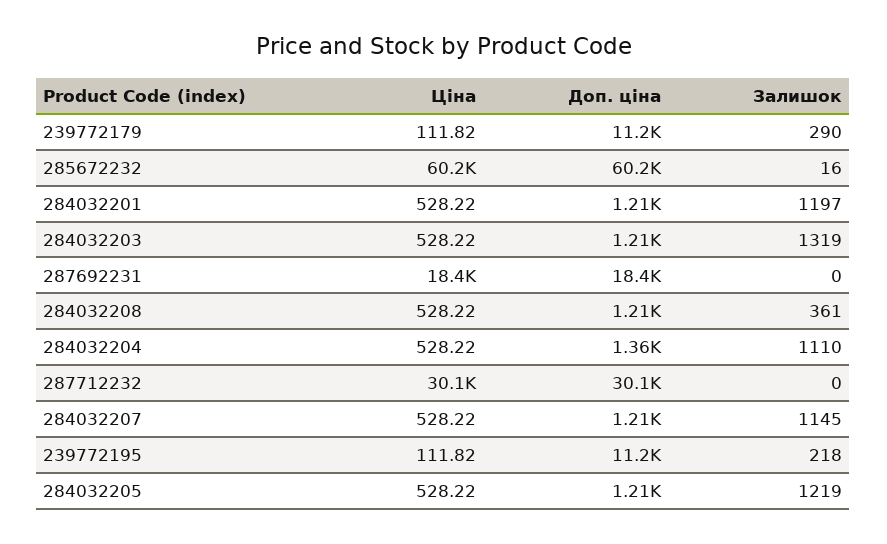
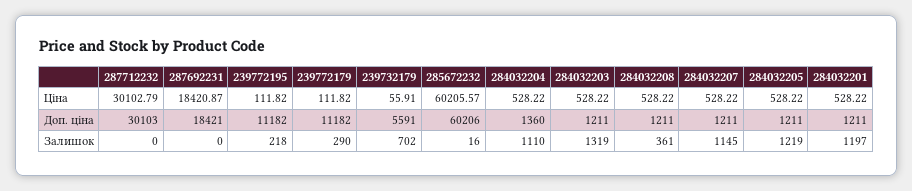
Ціна, 239732179: none -> 55.91
Доп. ціна, 239732179: none -> 5591
Залишок, 239732179: none -> 702

